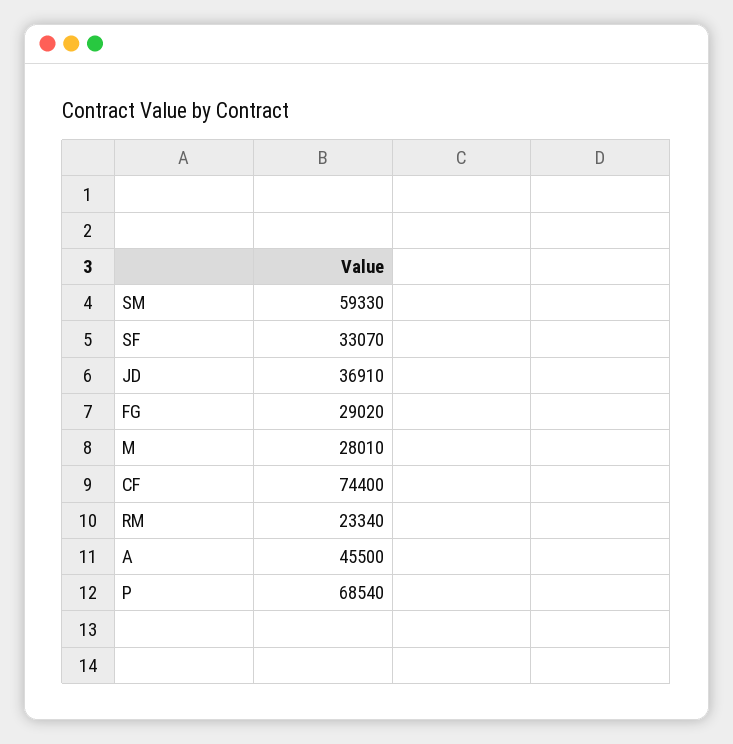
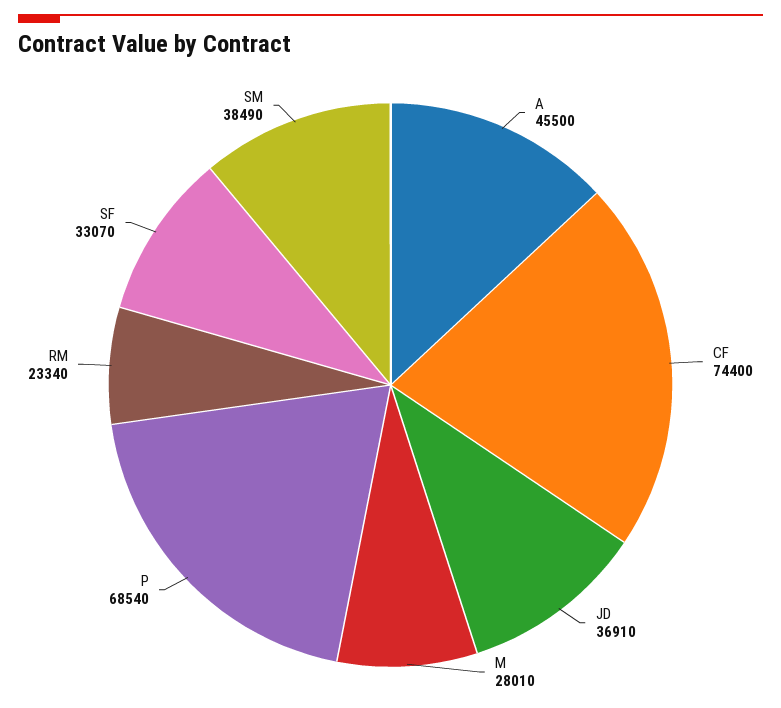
SM: 59330 -> 38490
FG: 29020 -> none

